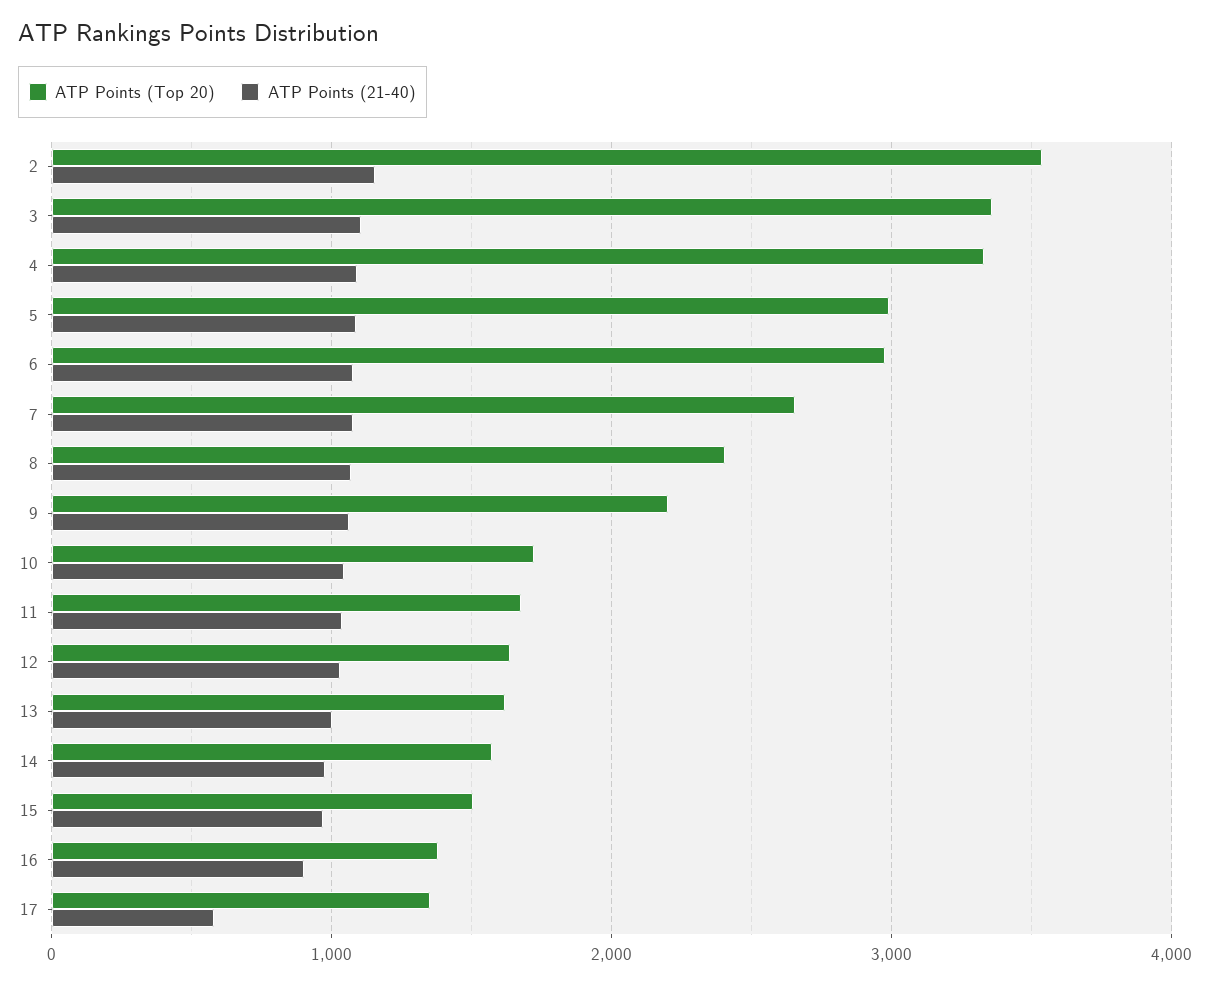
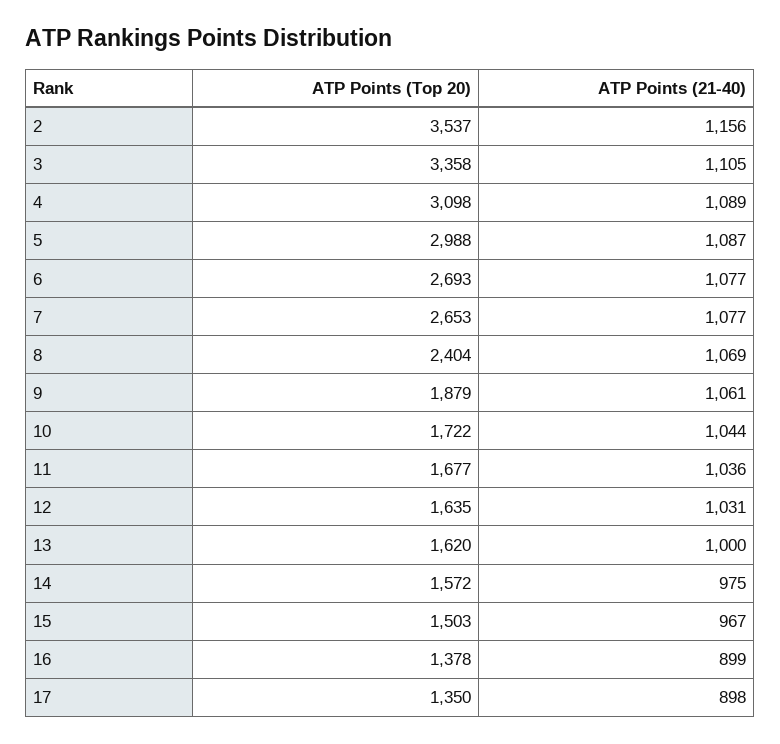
ATP Points (Top 20), 4: 3300 -> 3098
ATP Points (Top 20), 6: 3000 -> 2693
ATP Points (Top 20), 9: 2200 -> 1879
ATP Points (21-40), 17: 600 -> 898

